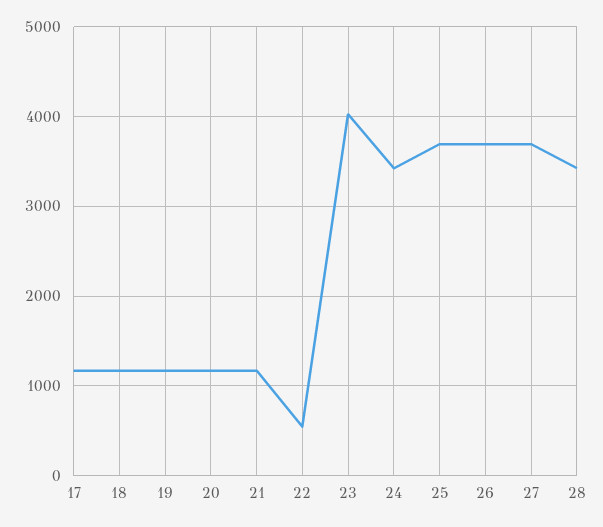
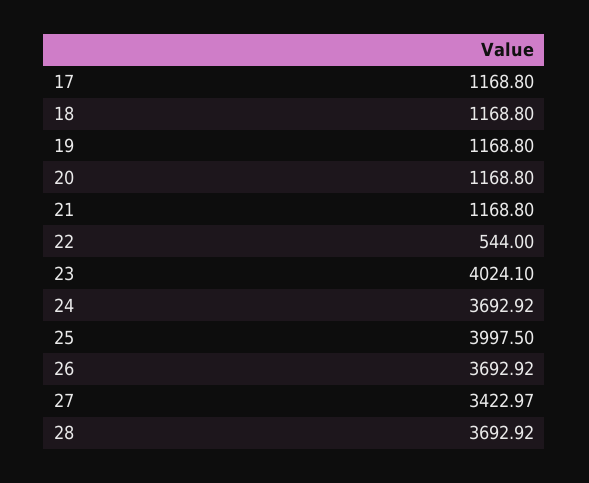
24: 3400 -> 3692.92
25: 3700 -> 3997.5
27: 3700 -> 3422.97
28: 3400 -> 3692.92

